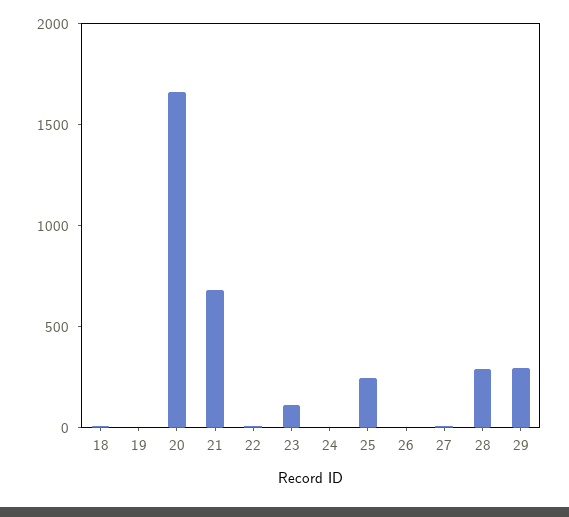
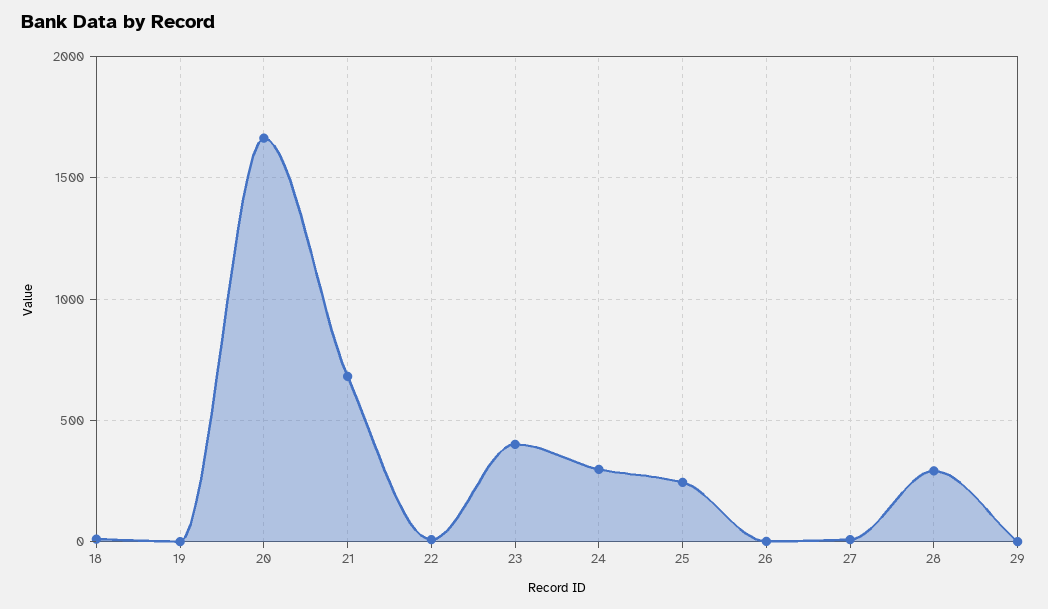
23: 100 -> 400
24: 0 -> 300
29: 300 -> 0

